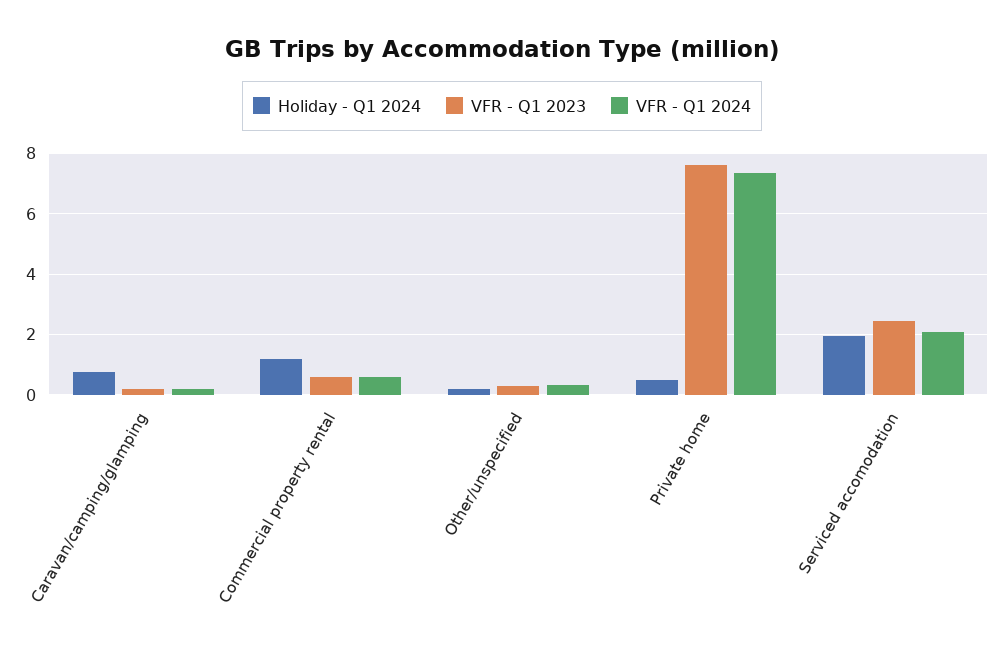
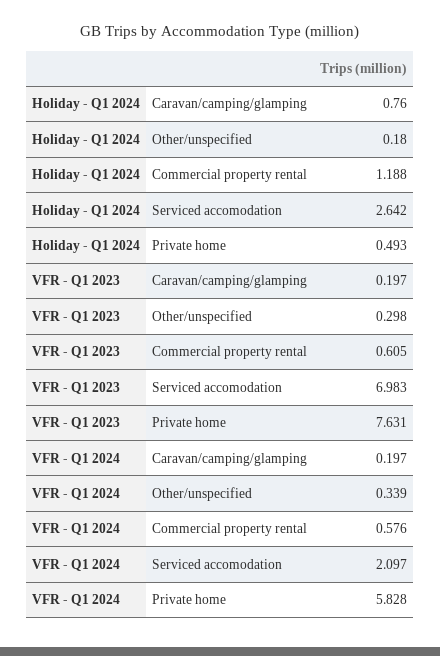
VFR - Q1 2024, Private home: 7.4 -> 5.828
Holiday - Q1 2024, Serviced accomodation: 2 -> 2.642
VFR - Q1 2023, Serviced accomodation: 2.4 -> 6.983

